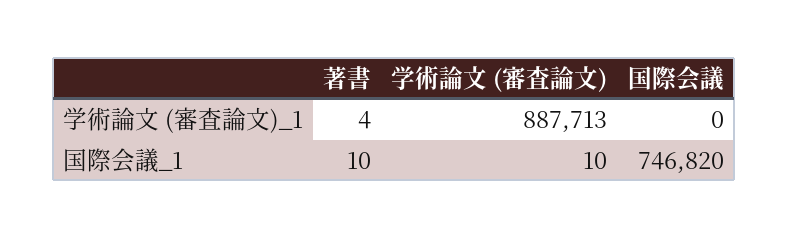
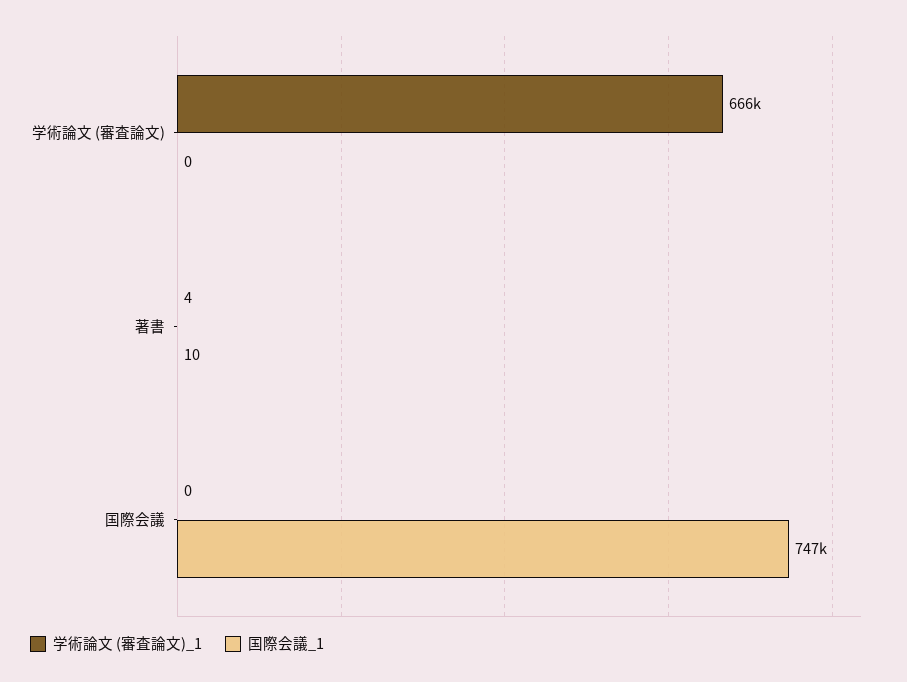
学術論文 (審査論文)_1, 学術論文 (審査論文): 887713 -> 666000
国際会議_1, 学術論文 (審査論文): 10 -> 0

